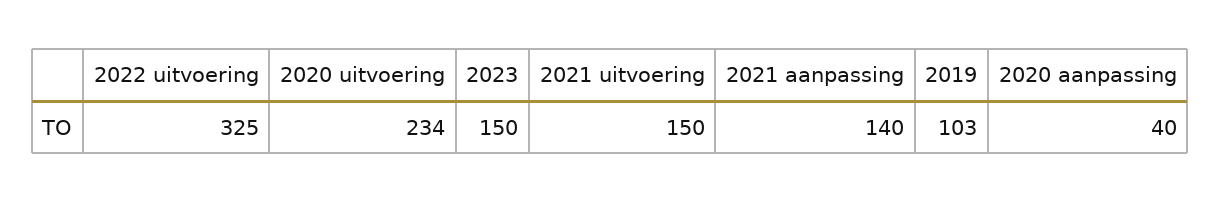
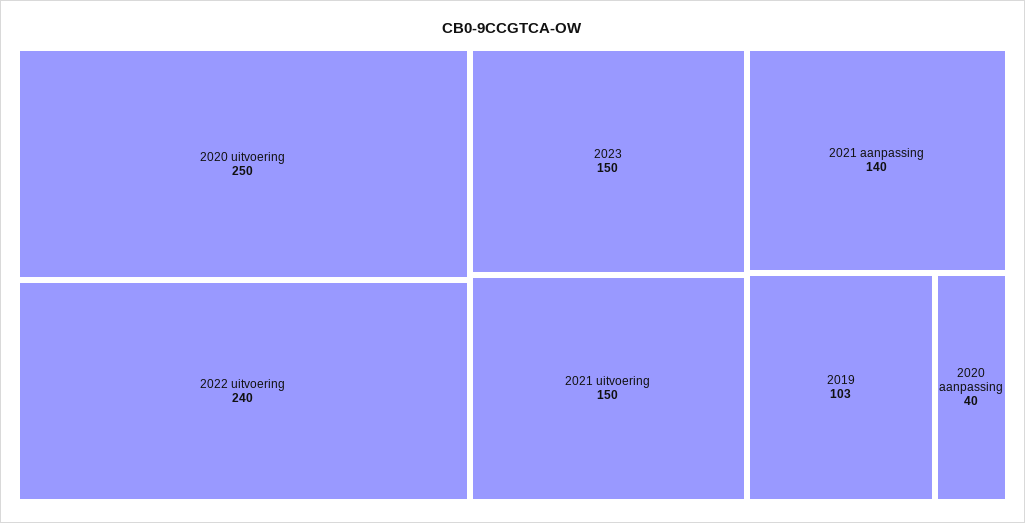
2022 uitvoering: 325 -> 240
2020 uitvoering: 234 -> 250

